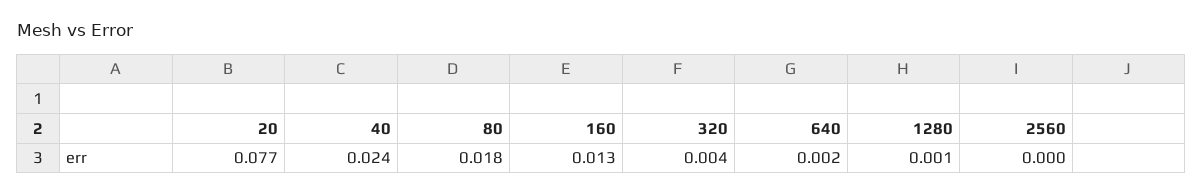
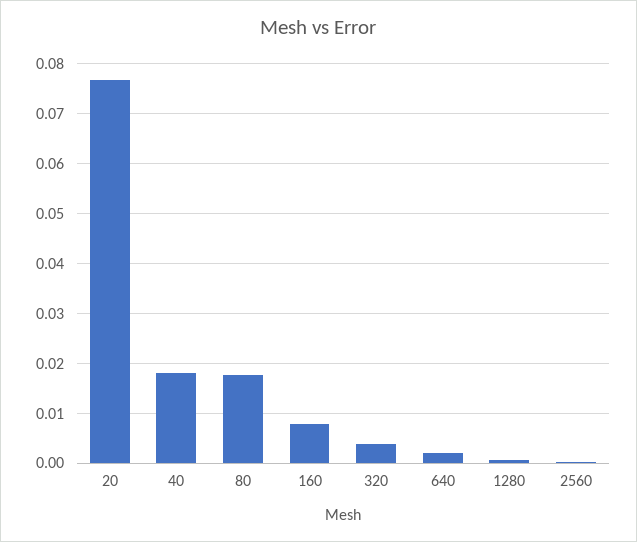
40: 0.024 -> 0.018
160: 0.013 -> 0.008

